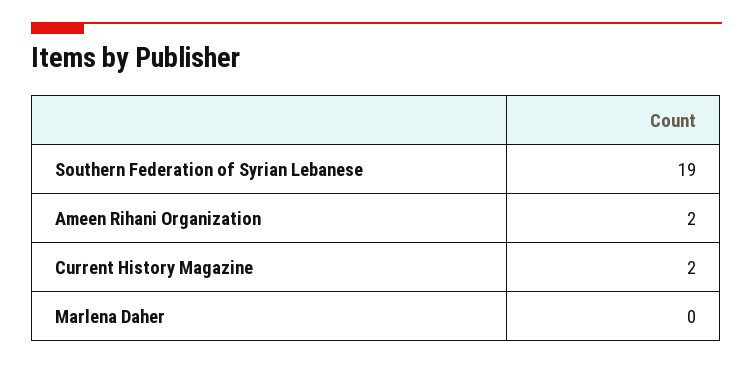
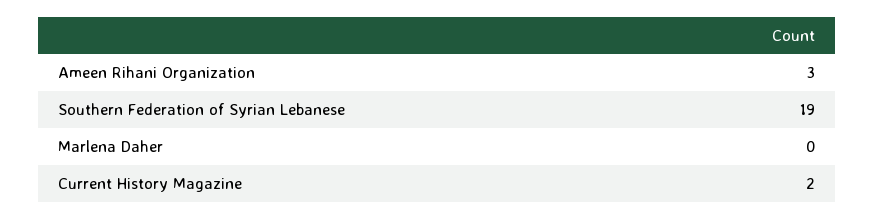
Ameen Rihani Organization: 2 -> 3

